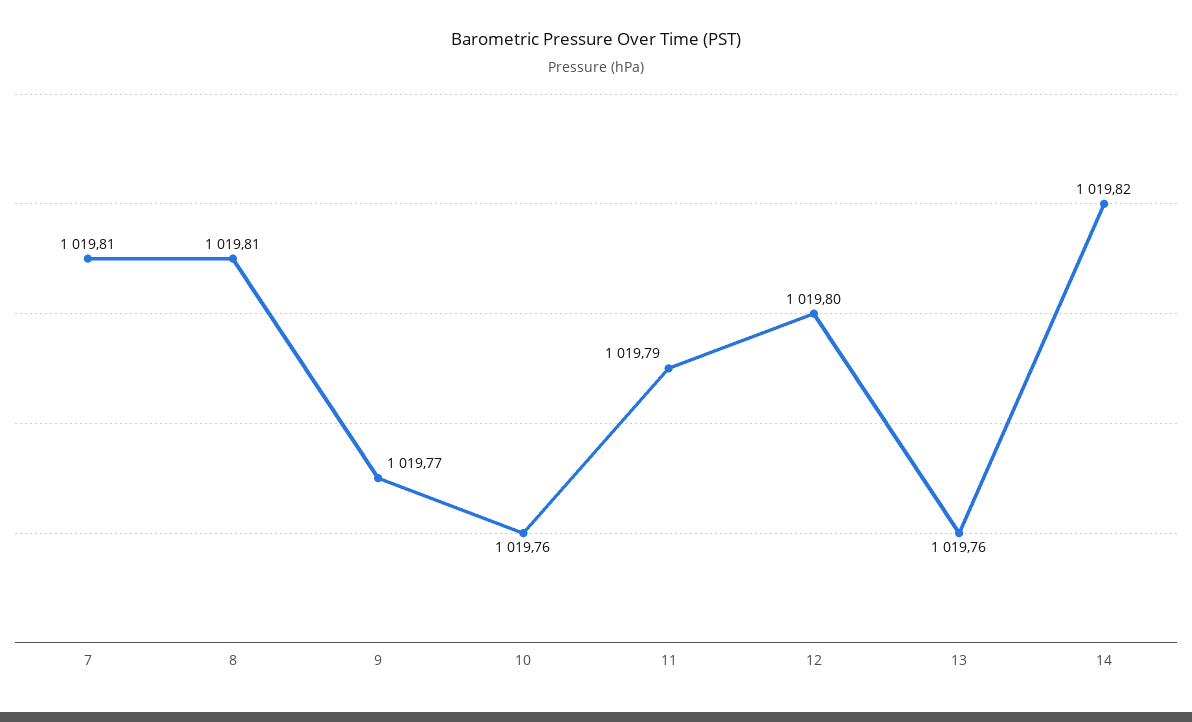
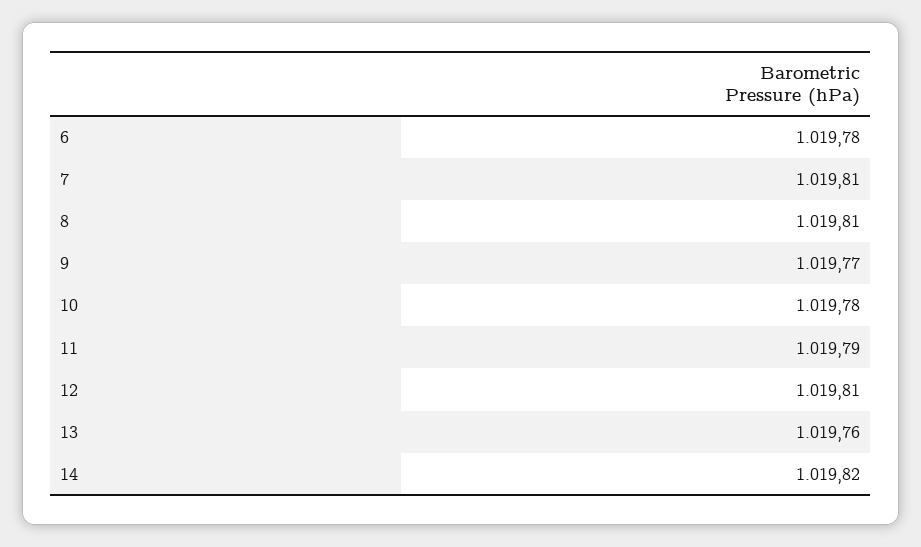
10: 1019.76 -> 1019.78
12: 1019.8 -> 1019.81
6: none -> 1019.78

